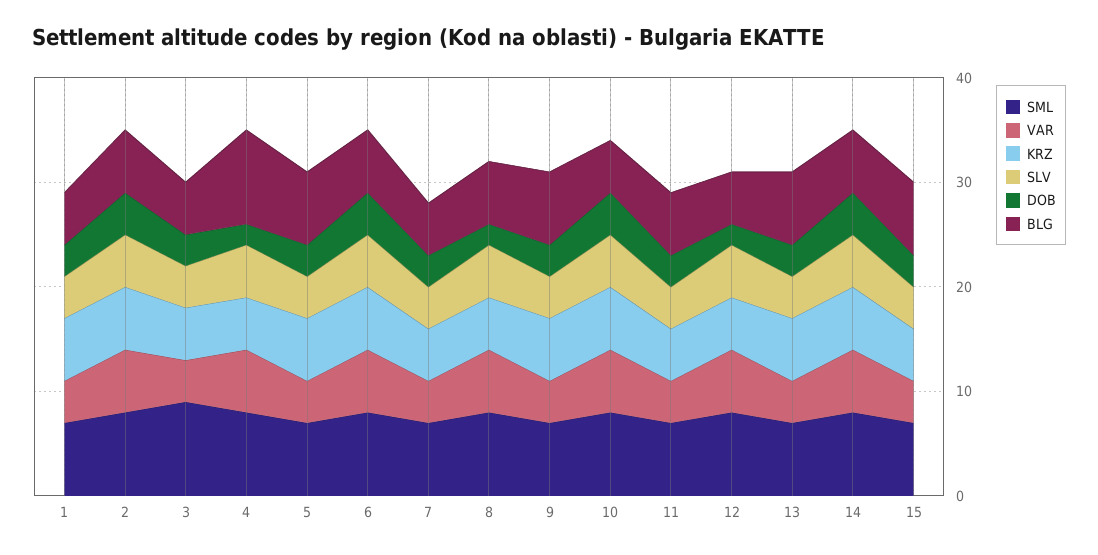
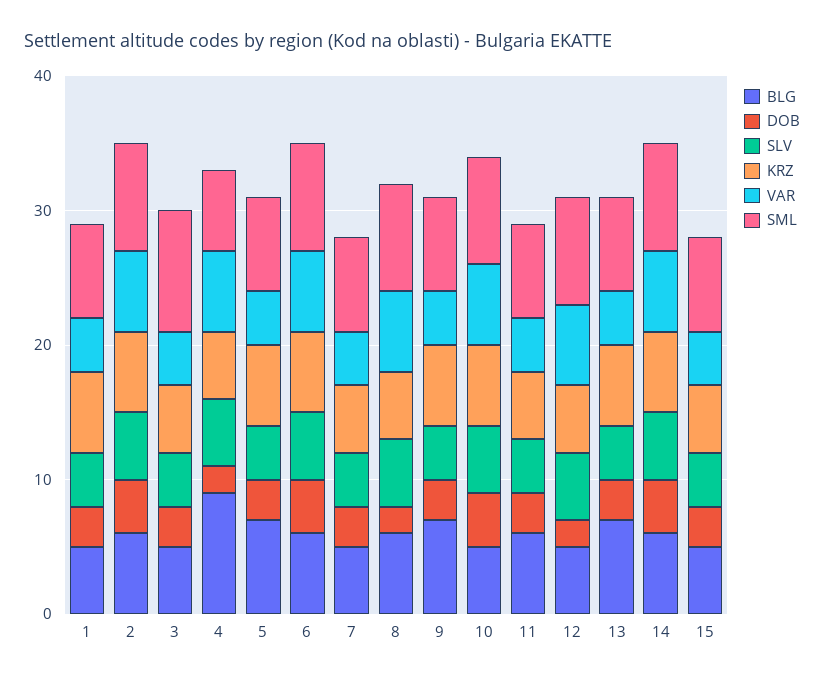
SML, 4: 8 -> 6
BLG, 15: 7 -> 5

